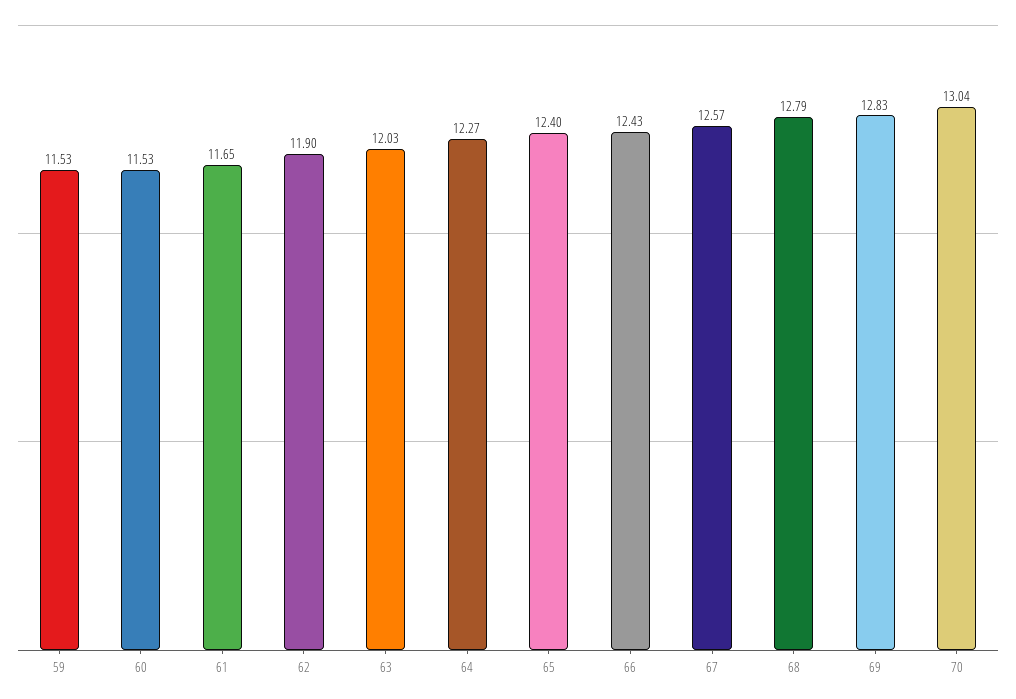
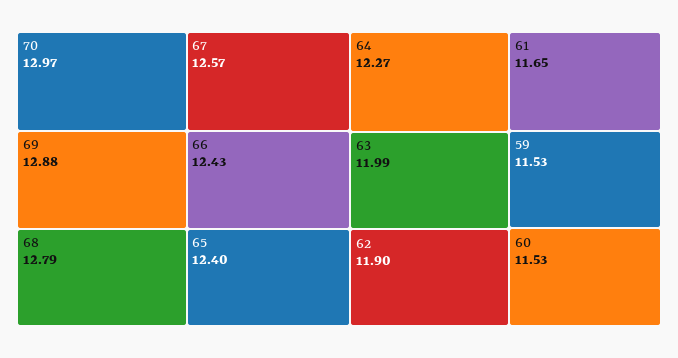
63: 12.03 -> 11.99
69: 12.83 -> 12.88
70: 13.04 -> 12.97

